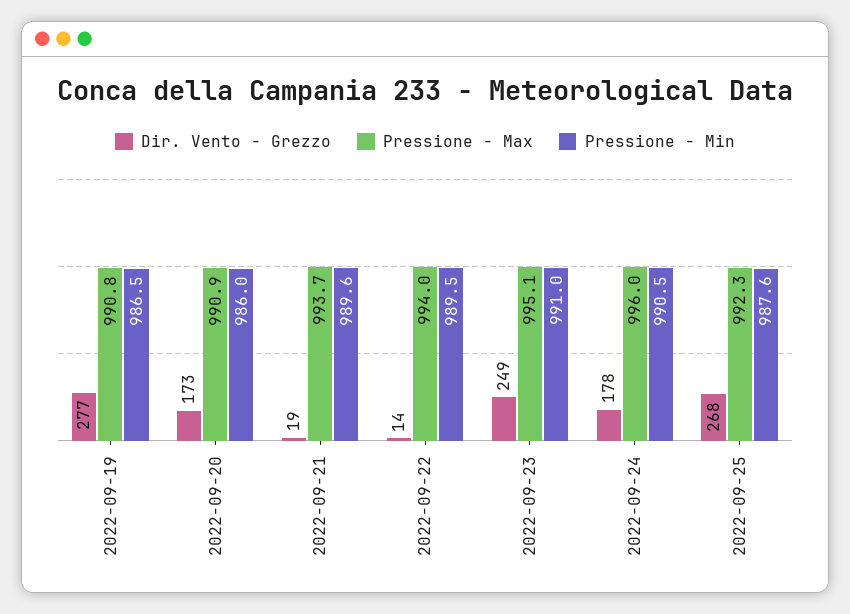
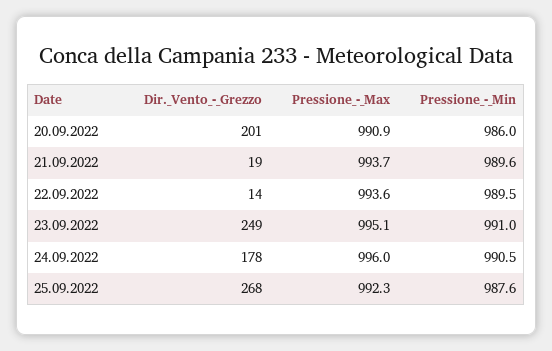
Dir. Vento - Grezzo, 2022-09-19: 277 -> none
Pressione - Max, 2022-09-19: 990.8 -> none
Pressione - Min, 2022-09-19: 986.5 -> none
Dir. Vento - Grezzo, 2022-09-20: 173 -> 201
Pressione - Max, 2022-09-22: 994 -> 993.6

